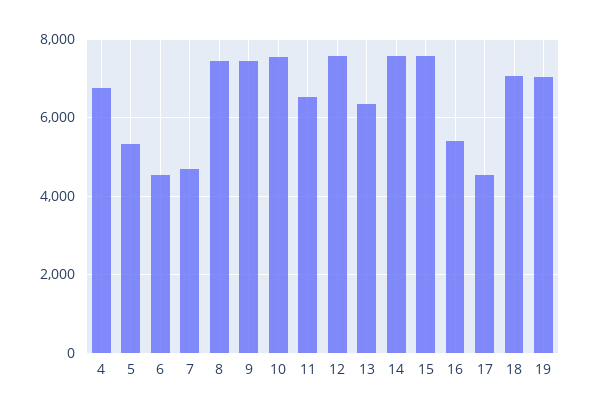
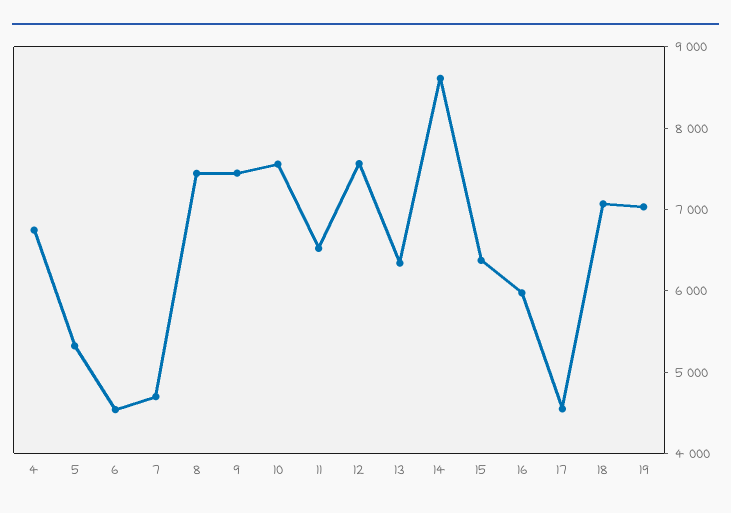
14: 7600 -> 8600
15: 7600 -> 6400
16: 5400 -> 6000

